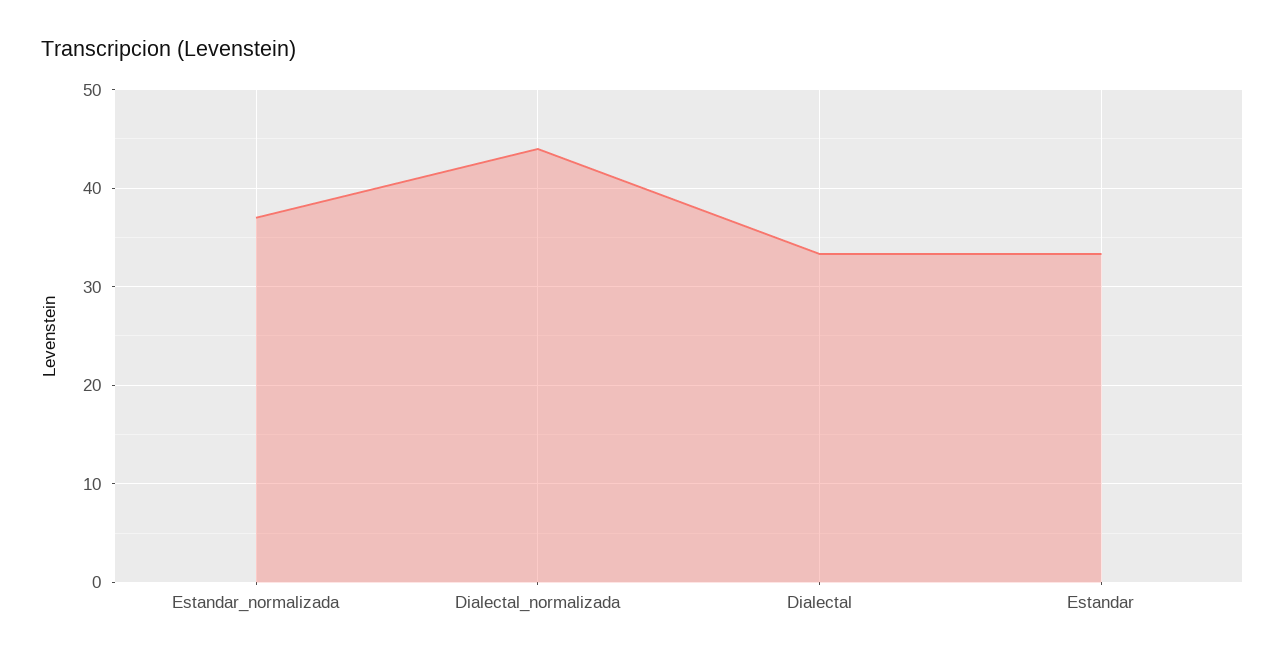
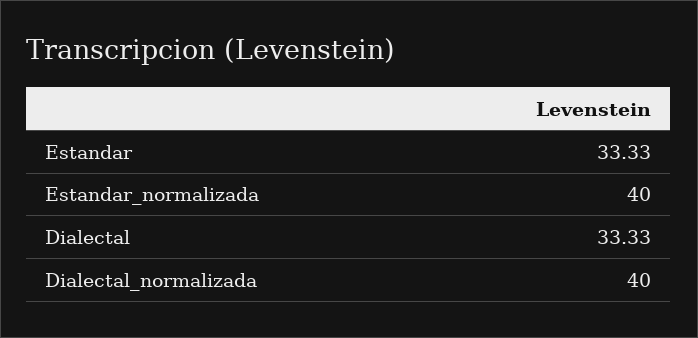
Estandar_normalizada: 37 -> 40
Dialectal_normalizada: 44 -> 40

